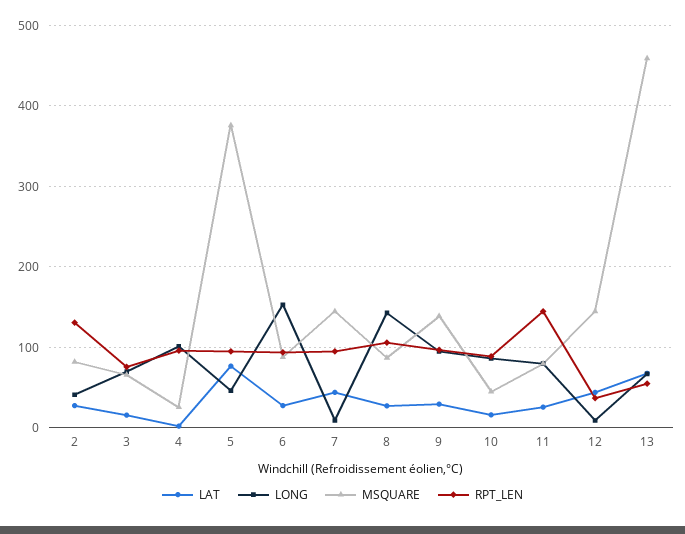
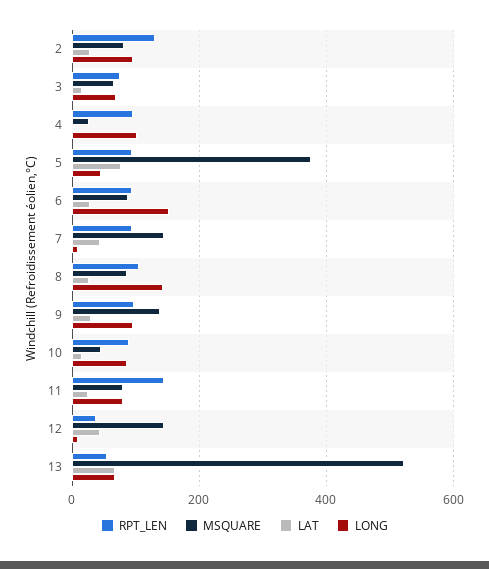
LONG, 2: 40 -> 100
MSQUARE, 13: 460 -> 520

